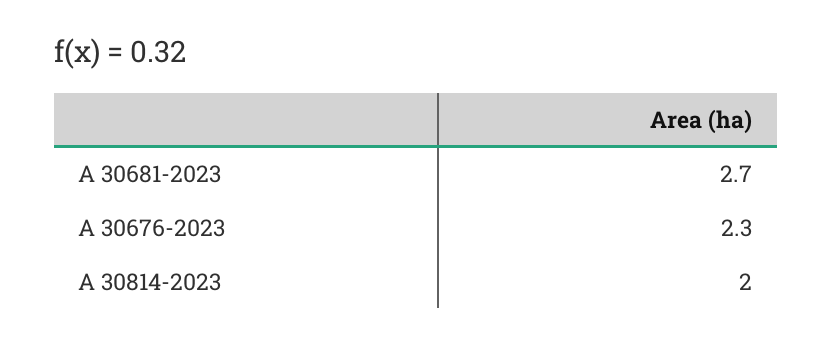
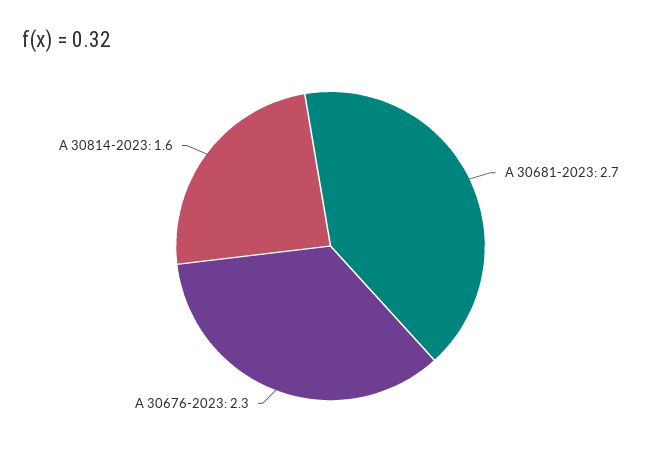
A 30814-2023: 2 -> 1.6

